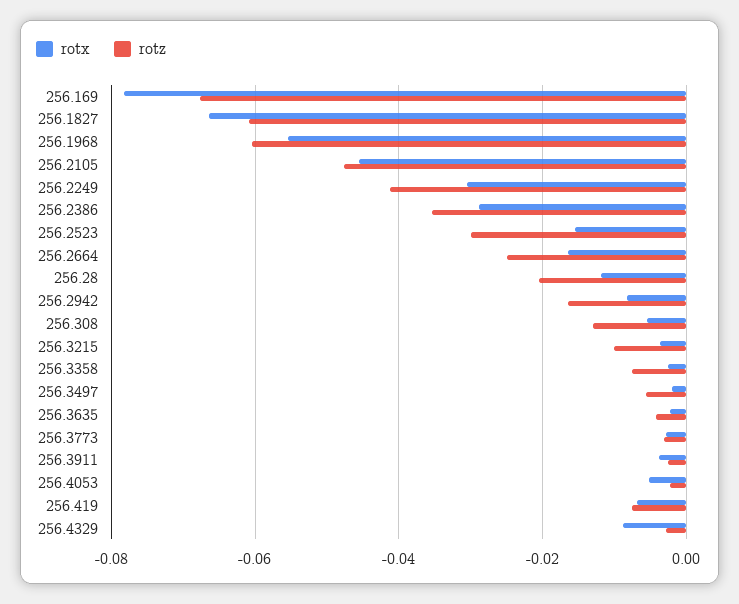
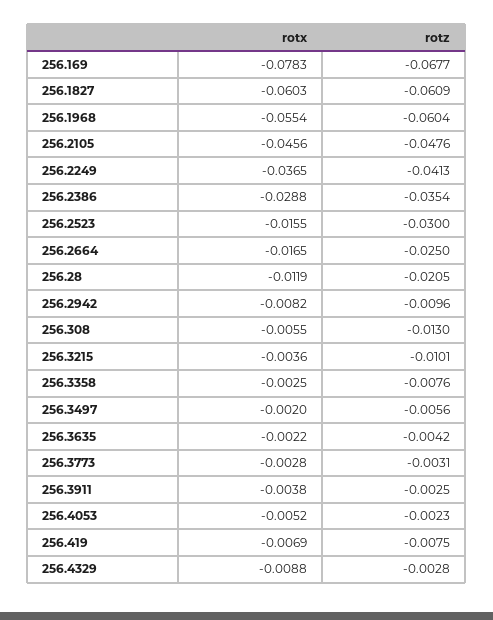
rotx, 256.1827: -0.066 -> -0.0603
rotx, 256.2249: -0.03 -> -0.0365
rotz, 256.2942: -0.016 -> -0.0096

